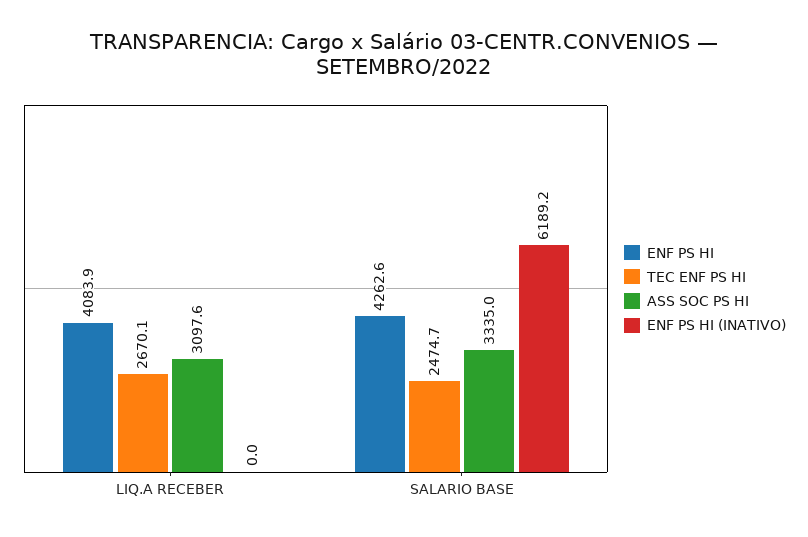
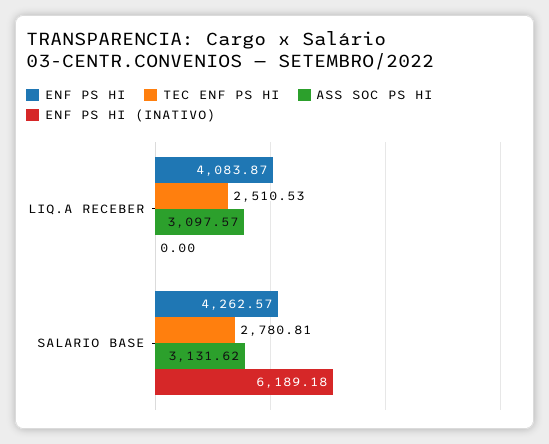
TEC ENF PS HI, LIQ.A RECEBER: 2670.1 -> 2510.53
TEC ENF PS HI, SALARIO BASE: 2474.7 -> 2780.81
ASS SOC PS HI, SALARIO BASE: 3335 -> 3131.62

